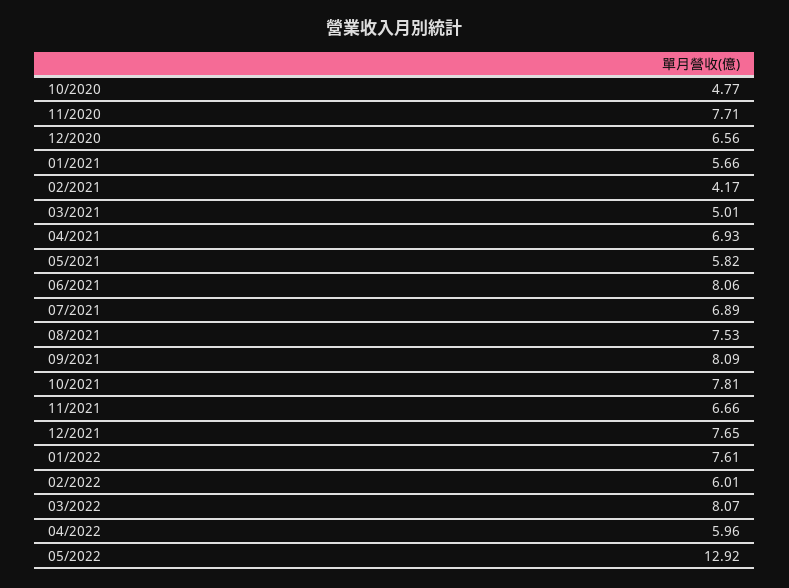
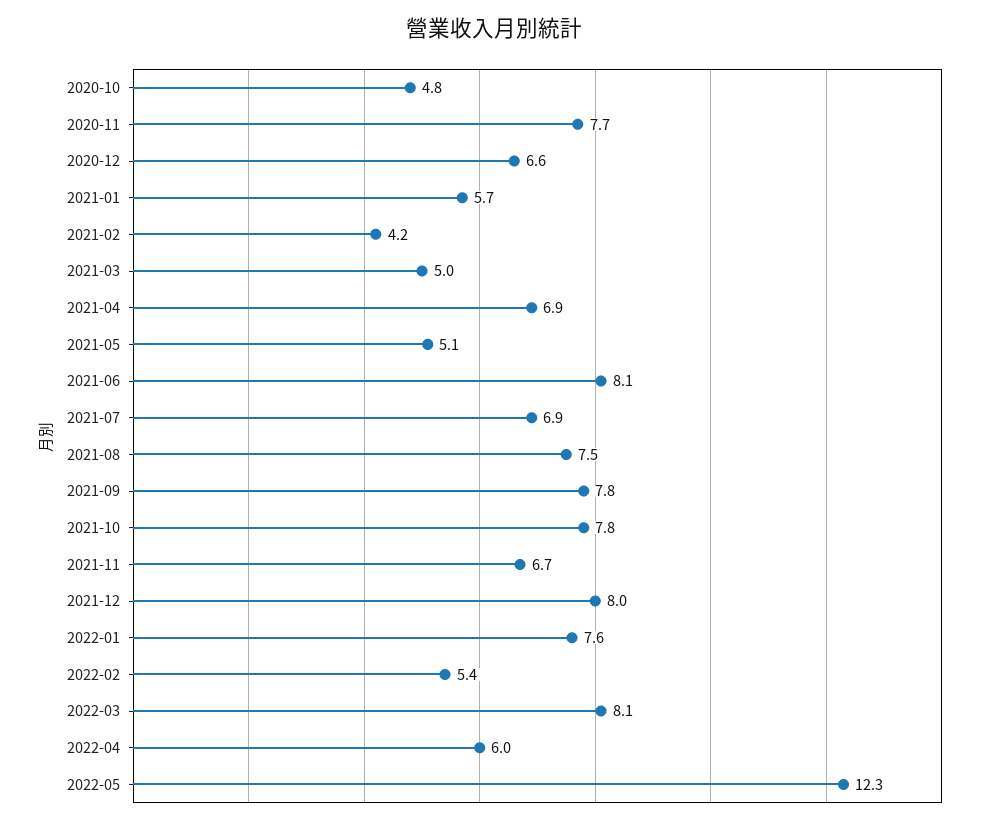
05/2021: 5.82 -> 5.1
09/2021: 8.09 -> 7.8
12/2021: 7.65 -> 8
02/2022: 6.01 -> 5.4
05/2022: 12.92 -> 12.3

